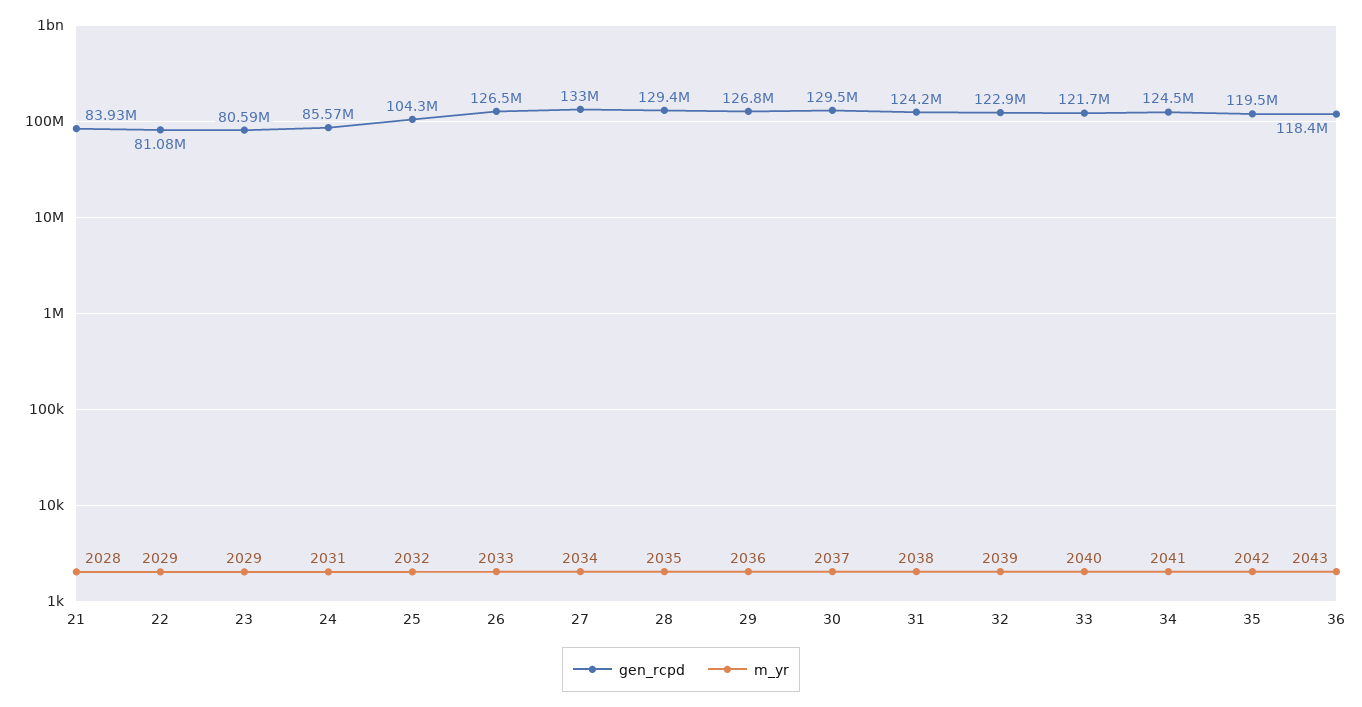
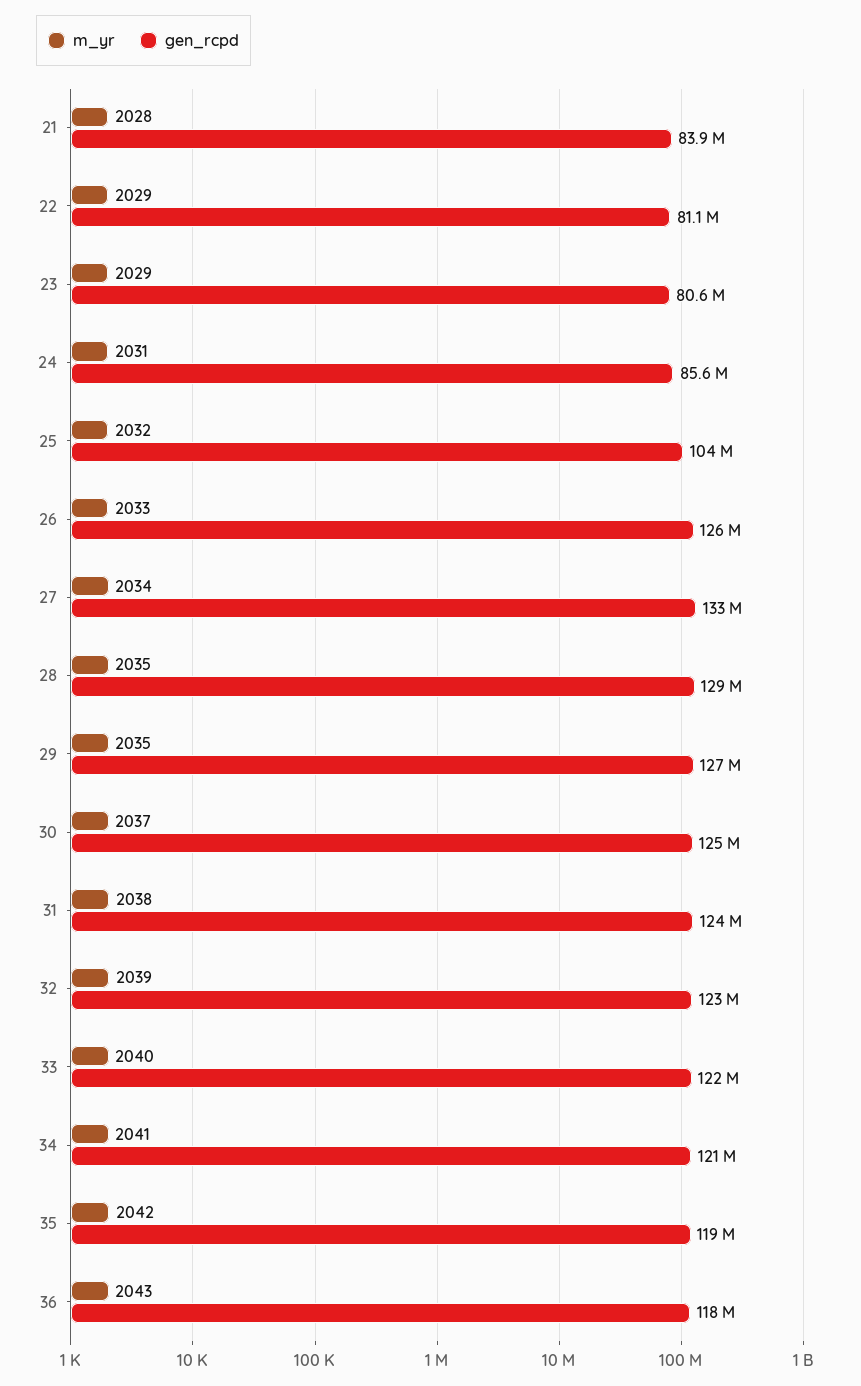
m_yr, 29: 2036 -> 2035
gen_rcpd, 30: 129500000 -> 125000000
gen_rcpd, 34: 124500000 -> 121000000

